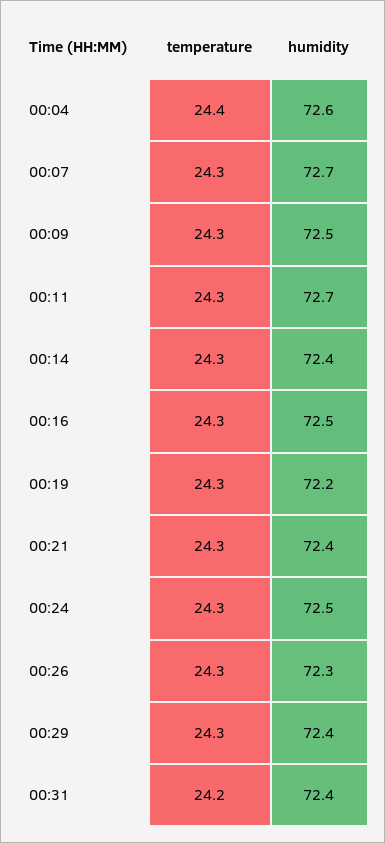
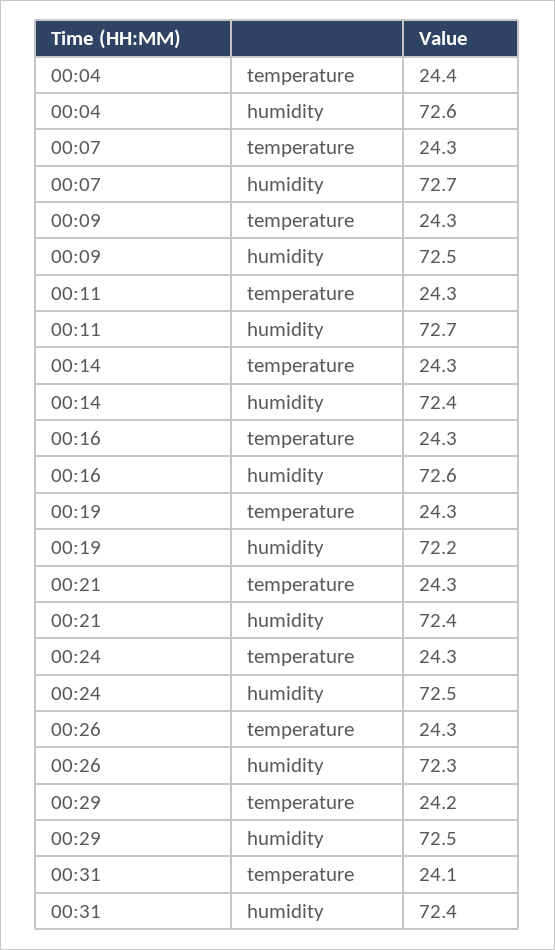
humidity, 00:16: 72.5 -> 72.6
temperature, 00:29: 24.3 -> 24.2
humidity, 00:29: 72.4 -> 72.5
temperature, 00:31: 24.2 -> 24.1

